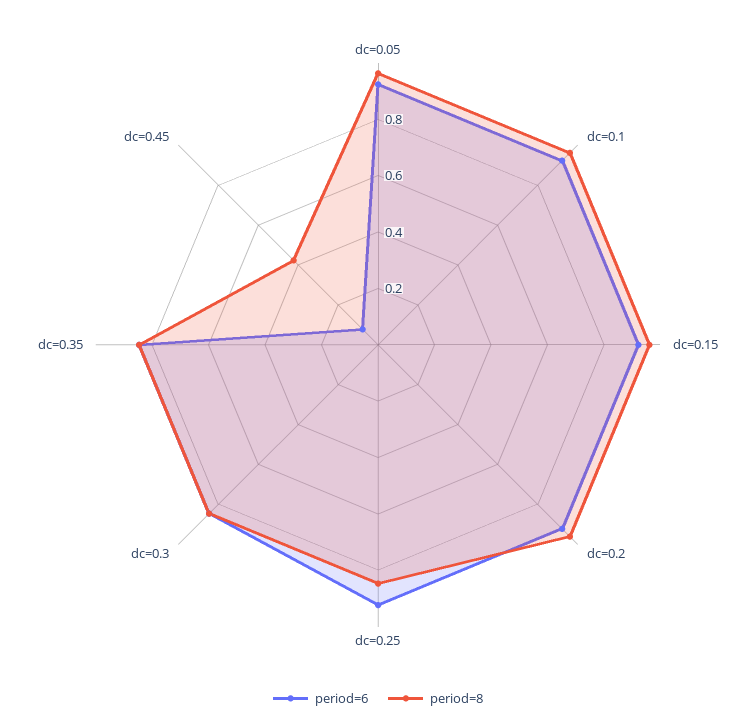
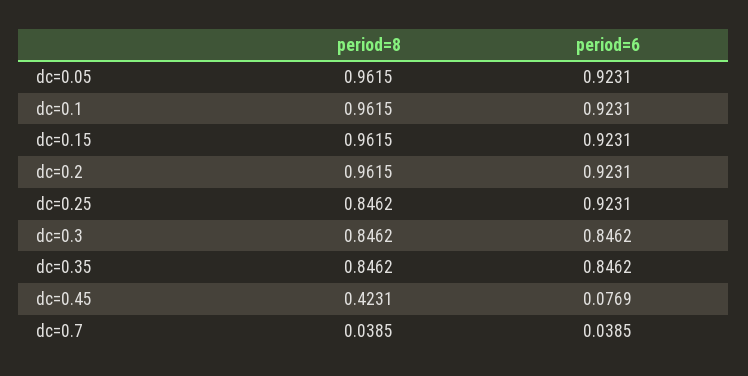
period=8, dc=0.7: none -> 0.0385
period=6, dc=0.7: none -> 0.0385

